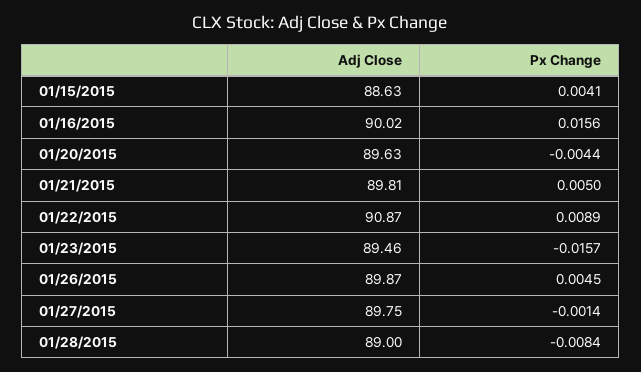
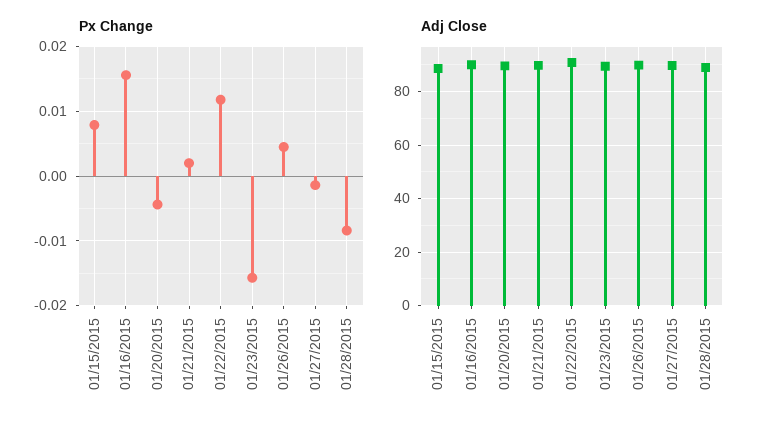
Px Change, 01/15/2015: 0.0041 -> 0.008
Px Change, 01/21/2015: 0.005 -> 0.002
Px Change, 01/22/2015: 0.0089 -> 0.012

